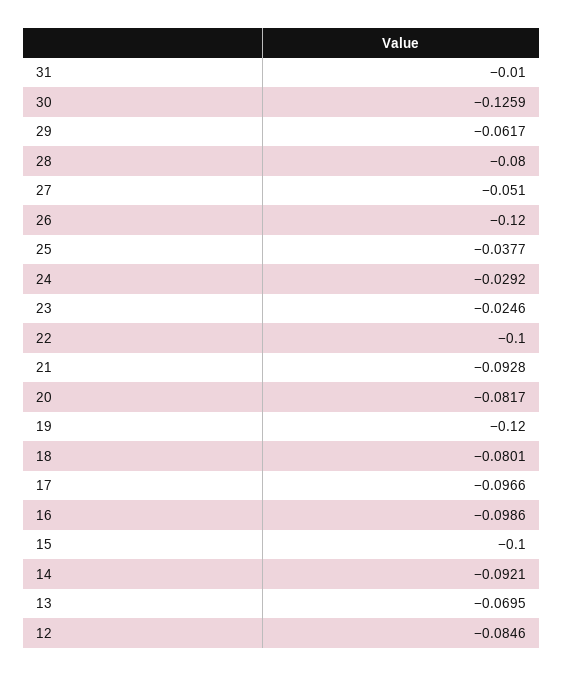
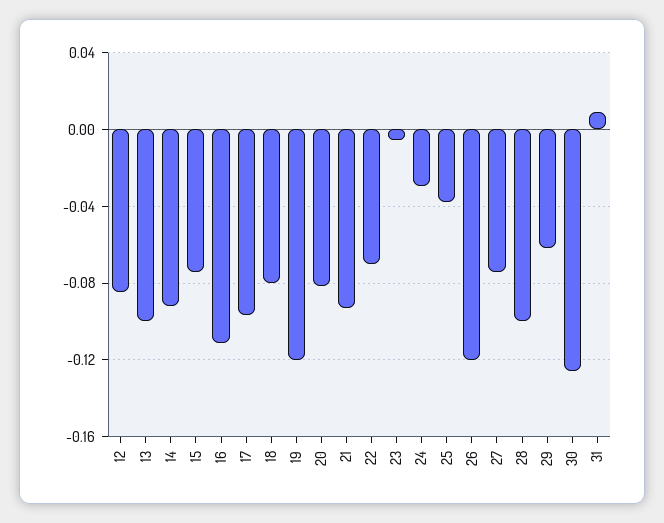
31: -0.01 -> 0.01
28: -0.08 -> -0.1
27: -0.051 -> -0.075
23: -0.0246 -> -0.005
22: -0.1 -> -0.07
16: -0.0986 -> -0.11
15: -0.1 -> -0.075
13: -0.0695 -> -0.1

